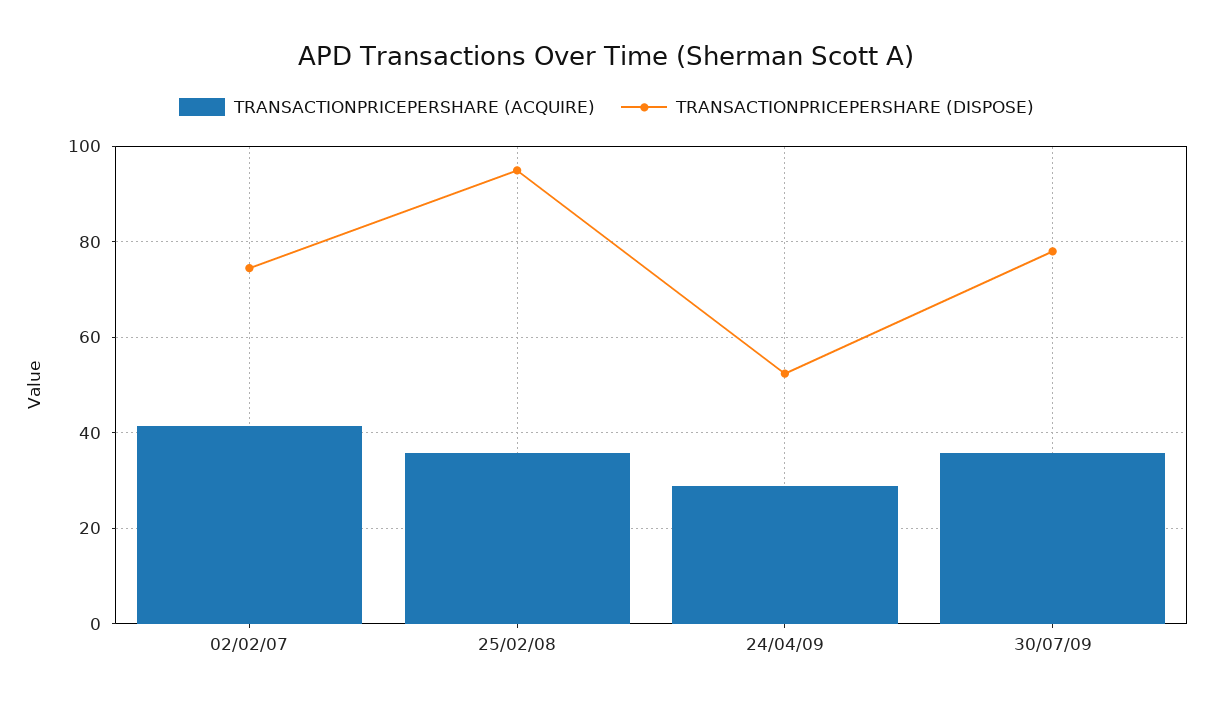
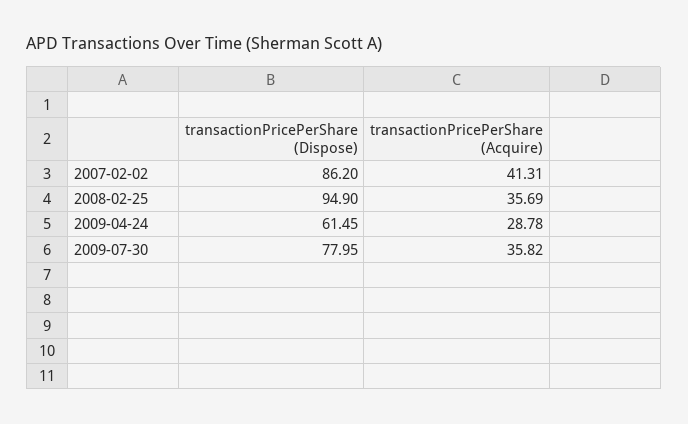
TRANSACTIONPRICEPERSHARE (DISPOSE), 02/02/07: 74 -> 86.2
TRANSACTIONPRICEPERSHARE (DISPOSE), 24/04/09: 52 -> 61.45

